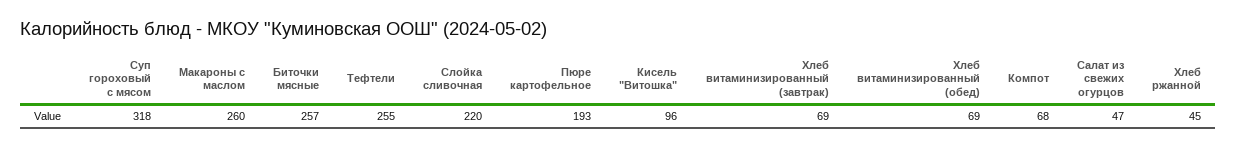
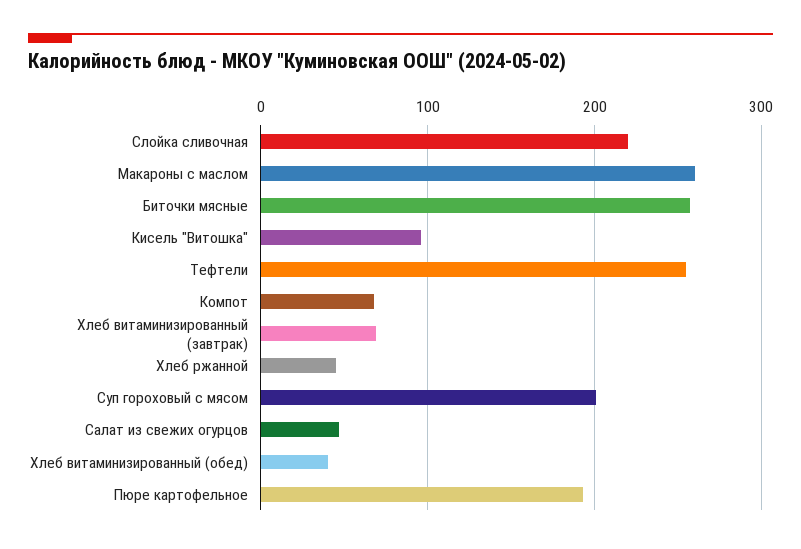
Суп гороховый с мясом: 318 -> 200
Хлеб витаминизированный (обед): 69 -> 40

